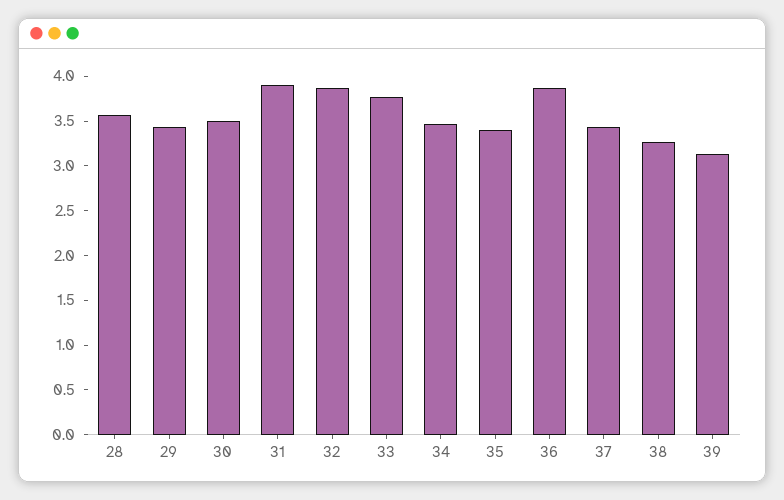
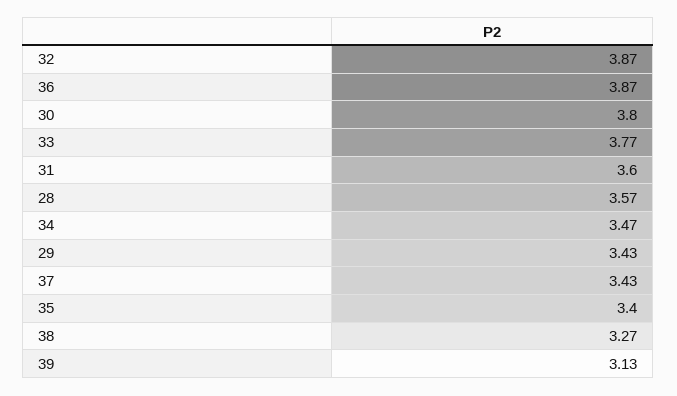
30: 3.5 -> 3.8
31: 3.9 -> 3.6

